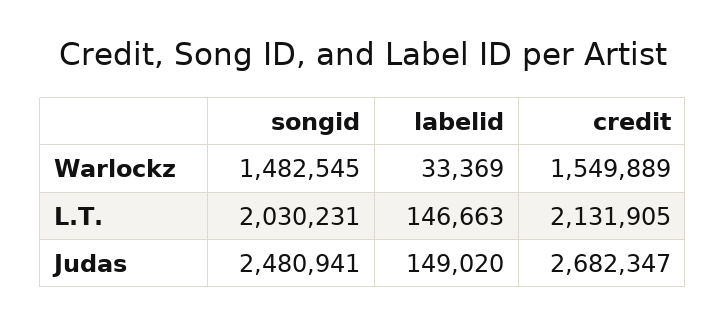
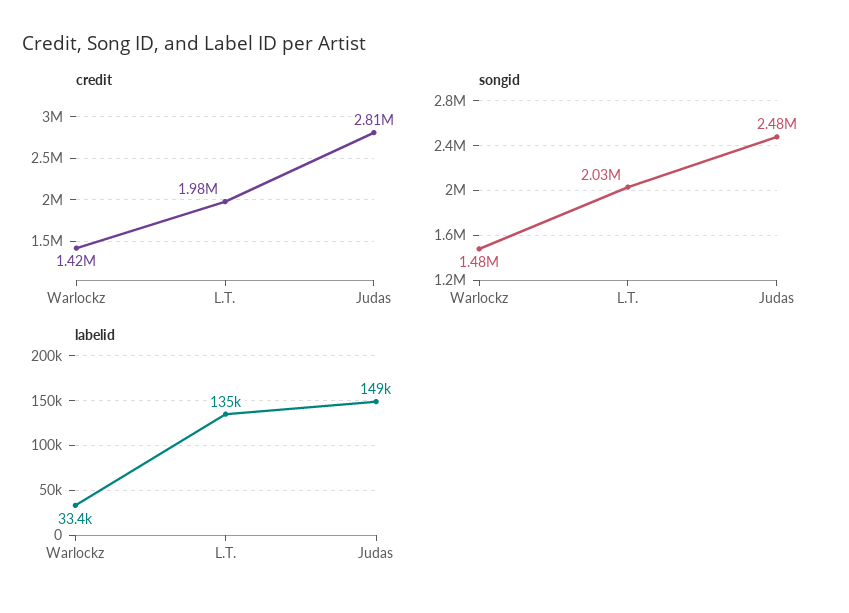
credit, Warlockz: 1549889 -> 1420000
labelid, L.T.: 146663 -> 135000
credit, L.T.: 2131905 -> 1980000
credit, Judas: 2682347 -> 2810000

